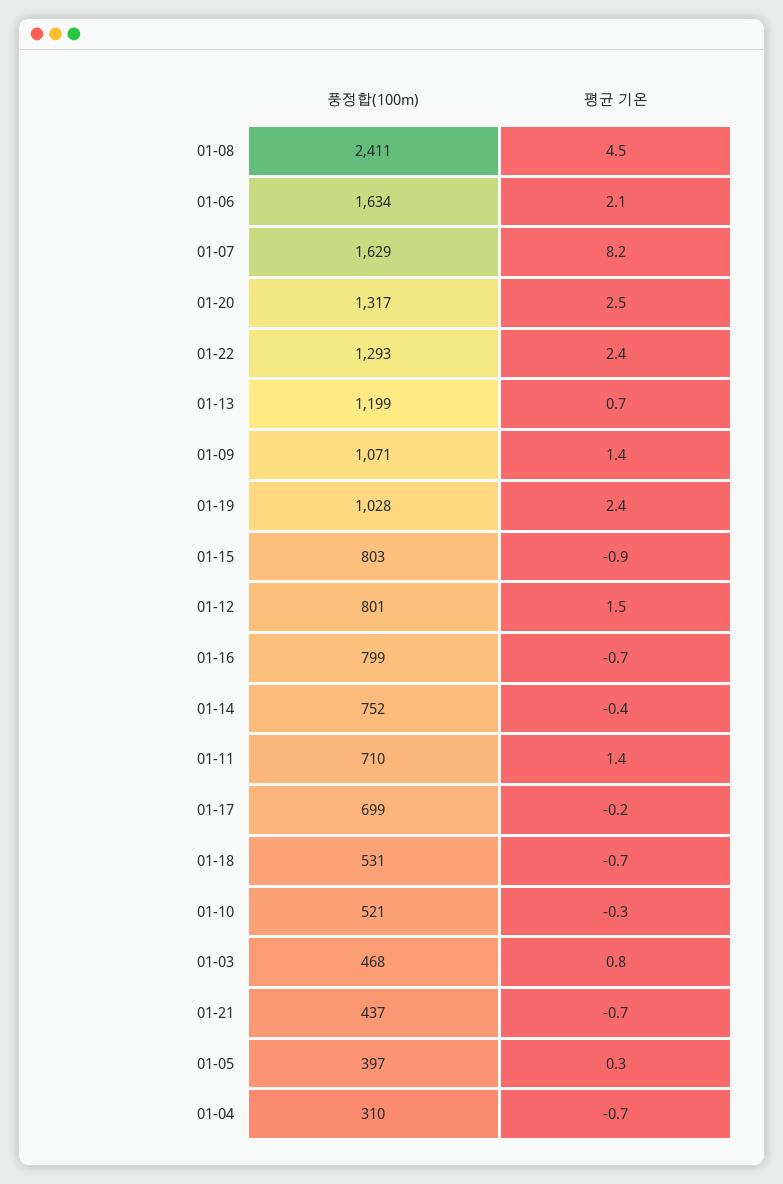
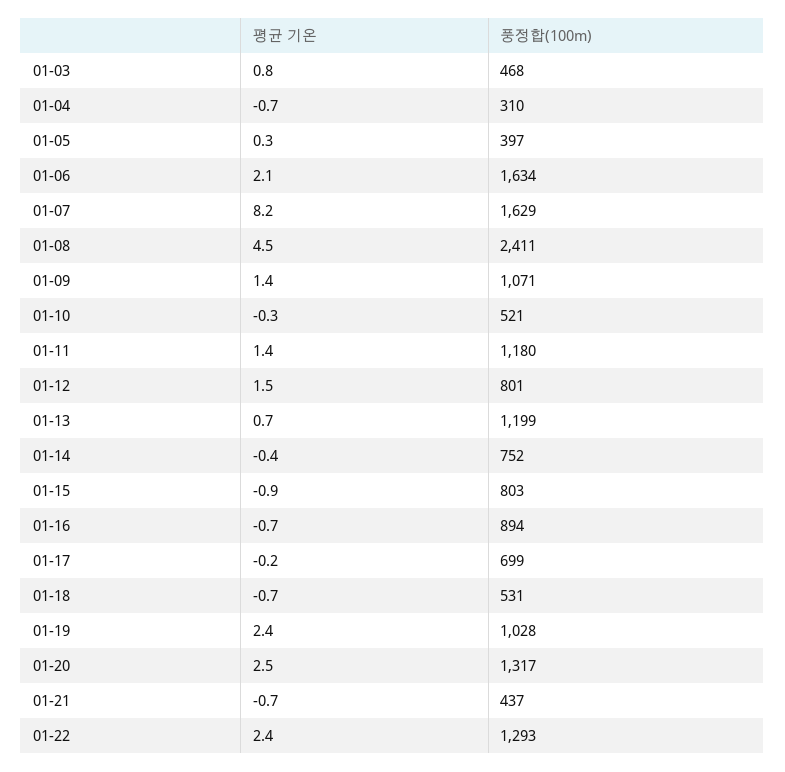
풍정합(100m), 01-16: 799 -> 894
풍정합(100m), 01-11: 710 -> 1180

